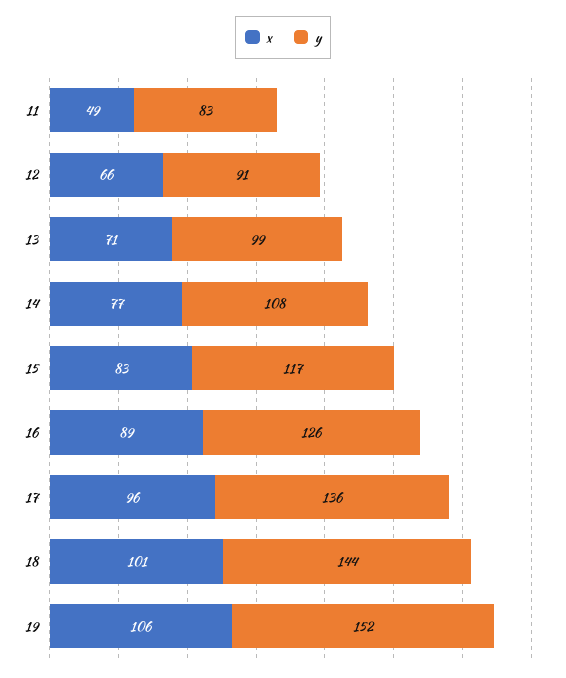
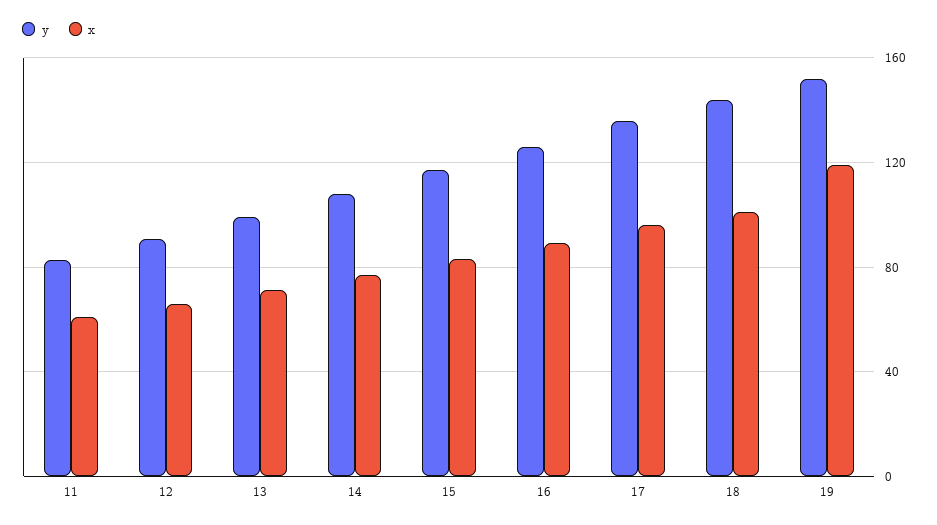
x, 11: 49 -> 60
x, 19: 106 -> 120

